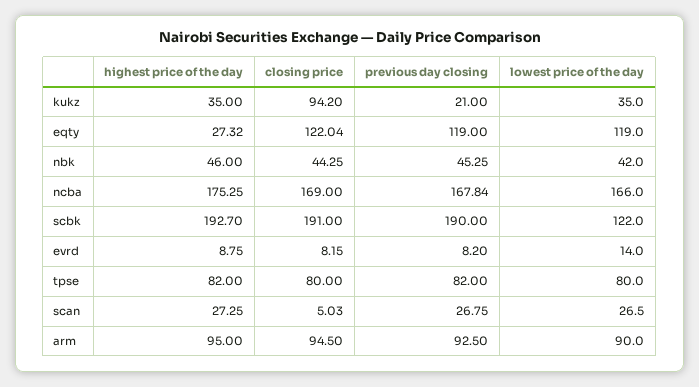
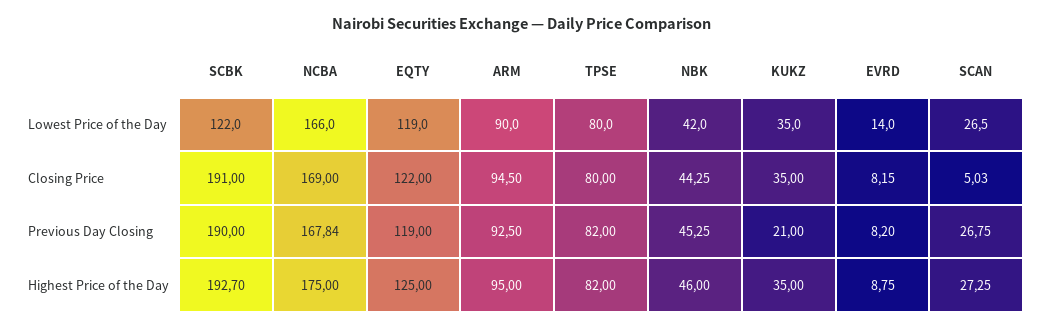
closing price, kukz: 94.2 -> 35
highest price of the day, eqty: 27.32 -> 125
closing price, eqty: 122.04 -> 122
highest price of the day, ncba: 175.25 -> 175

